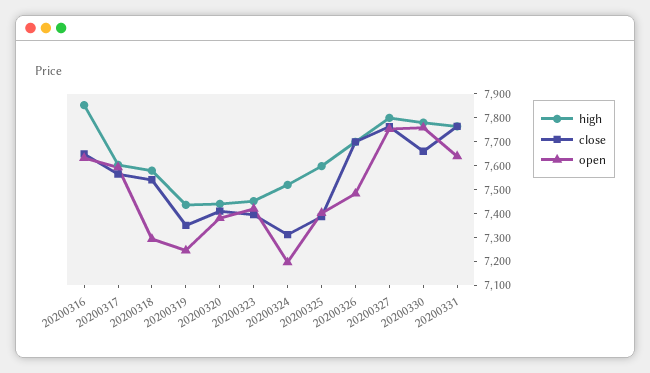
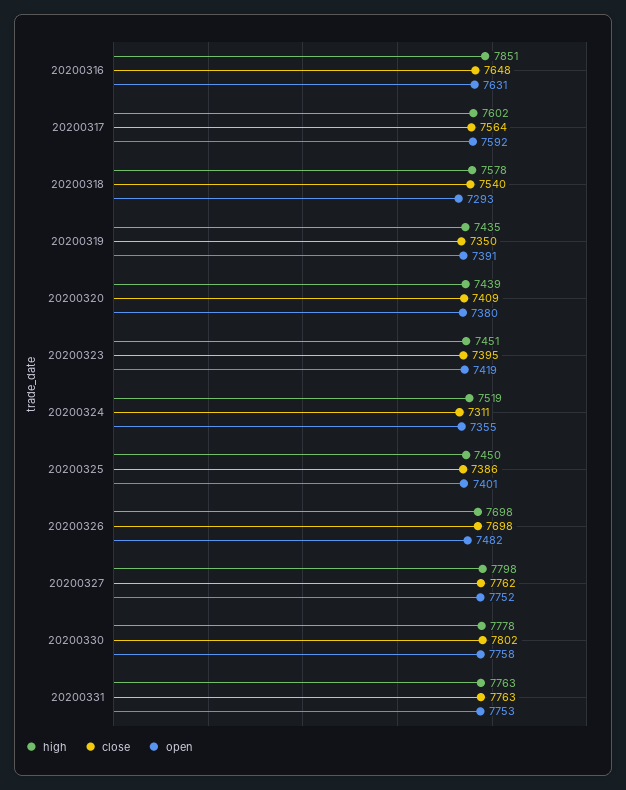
open, 20200319: 7250 -> 7391
open, 20200324: 7200 -> 7355
high, 20200325: 7600 -> 7450
close, 20200330: 7650 -> 7802
open, 20200331: 7650 -> 7753

